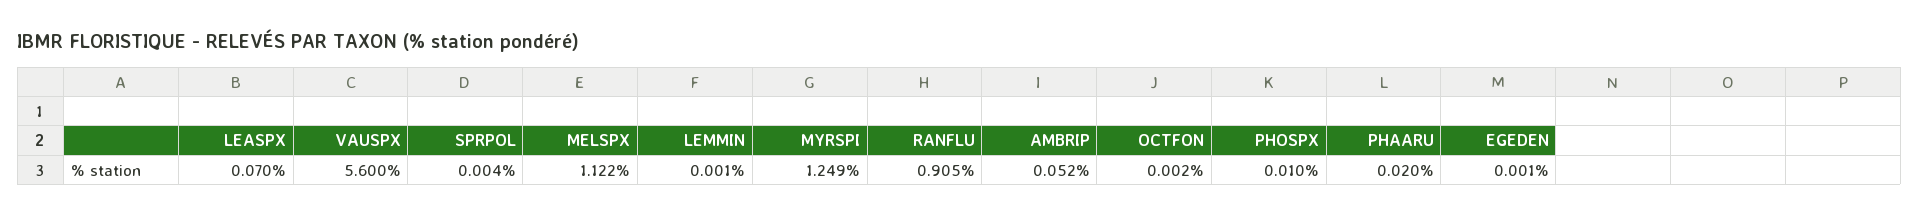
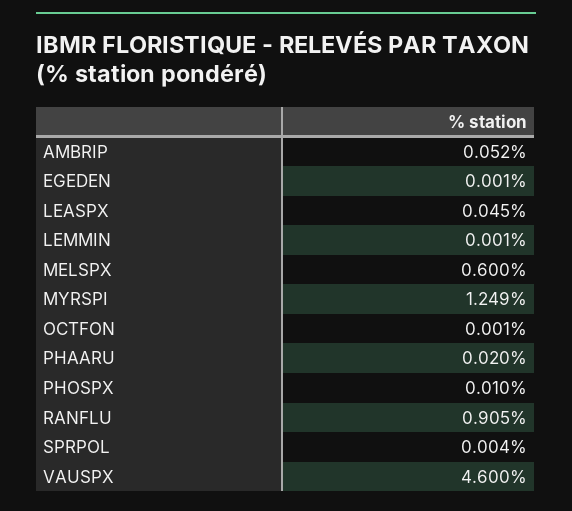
LEASPX: 0.07 -> 0.045
VAUSPX: 5.6 -> 4.6
MELSPX: 1.122 -> 0.6
OCTFON: 0.002 -> 0.001

